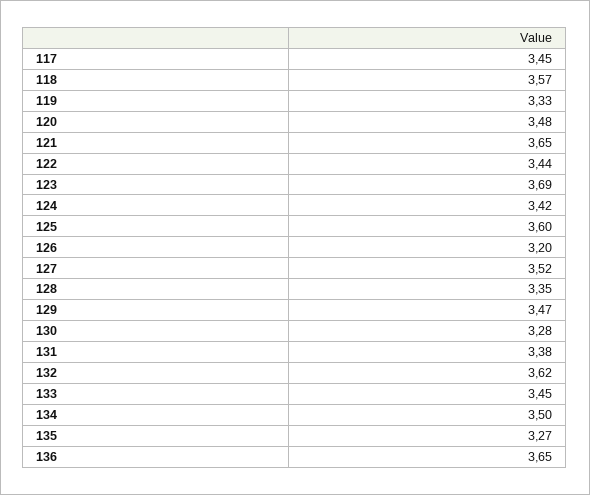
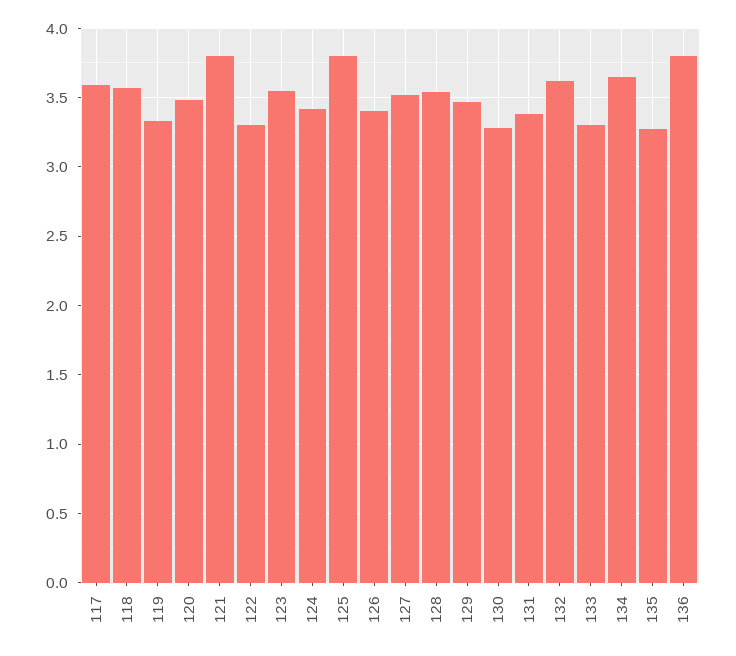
117: 3.45 -> 3.6
121: 3.65 -> 3.8
122: 3.44 -> 3.3
123: 3.69 -> 3.55
125: 3.6 -> 3.8
126: 3.2 -> 3.4
128: 3.35 -> 3.55
133: 3.45 -> 3.3
134: 3.5 -> 3.65
136: 3.65 -> 3.8

